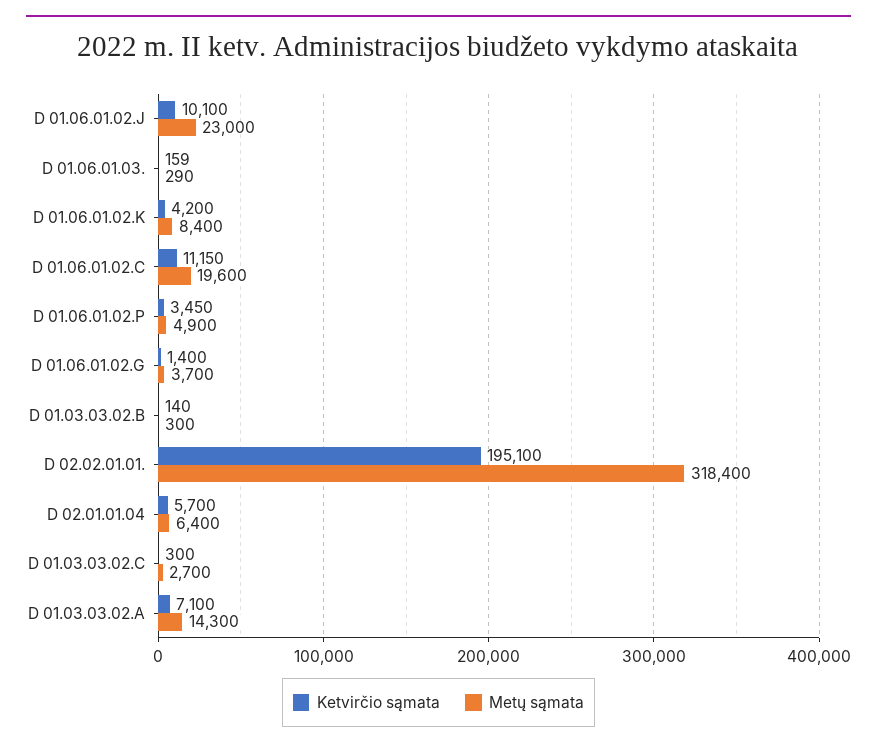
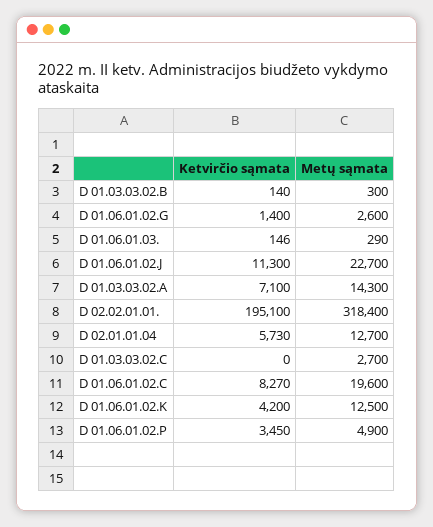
Ketvirčio sąmata, D 01.06.01.02.J: 10100 -> 11300
Metų sąmata, D 01.06.01.02.J: 23000 -> 22700
Ketvirčio sąmata, D 01.06.01.03.: 159 -> 146
Metų sąmata, D 01.06.01.02.K: 8400 -> 12500
Ketvirčio sąmata, D 01.06.01.02.C: 11150 -> 8270
Metų sąmata, D 01.06.01.02.G: 3700 -> 2600
Ketvirčio sąmata, D 02.01.01.04: 5700 -> 5730
Metų sąmata, D 02.01.01.04: 6400 -> 12700
Ketvirčio sąmata, D 01.03.03.02.C: 300 -> 0

